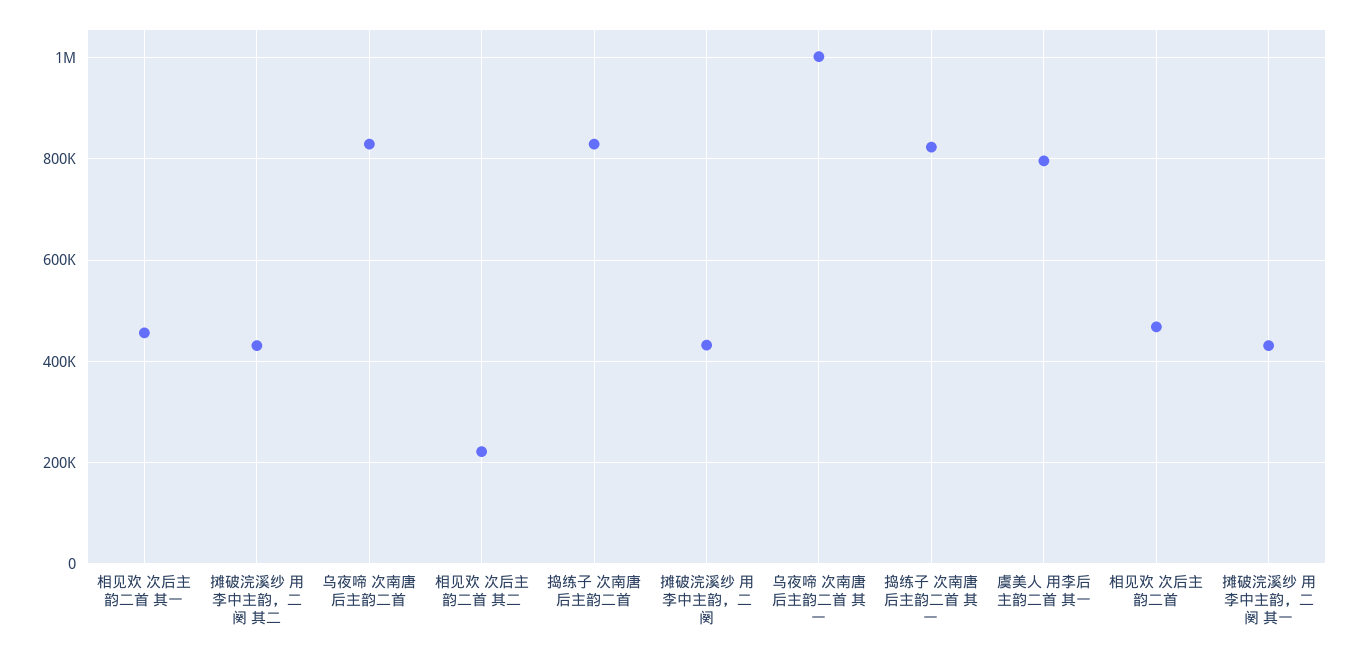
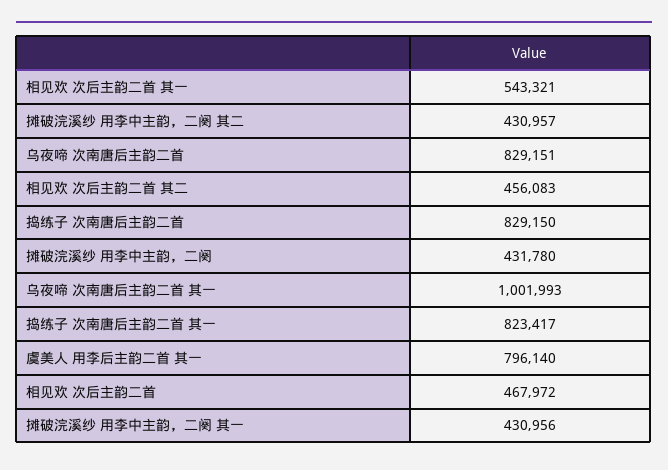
相见欢 次后主韵二首 其一: 460000 -> 543321
相见欢 次后主韵二首 其二: 220000 -> 456083

